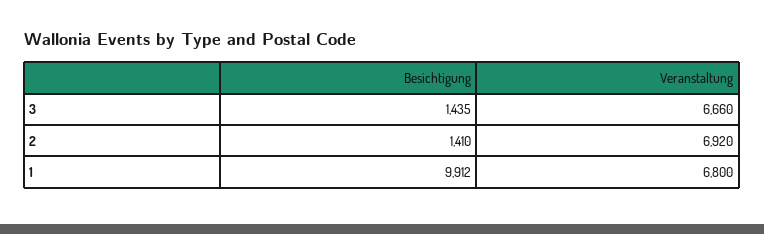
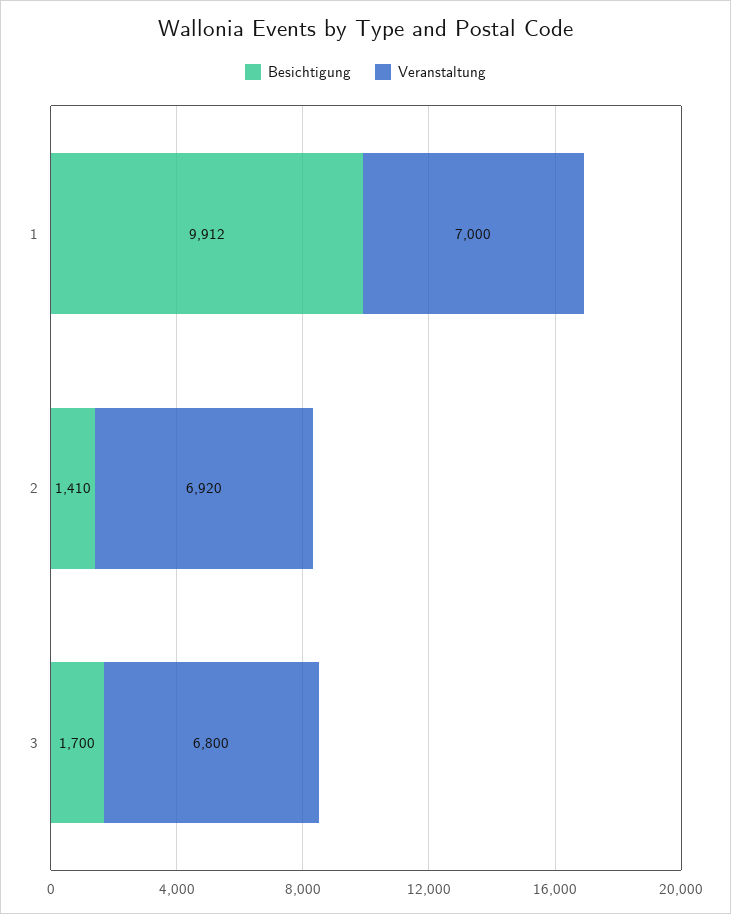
Besichtigung, 3: 1435 -> 1700
Veranstaltung, 3: 6660 -> 6800
Veranstaltung, 1: 6800 -> 7000

